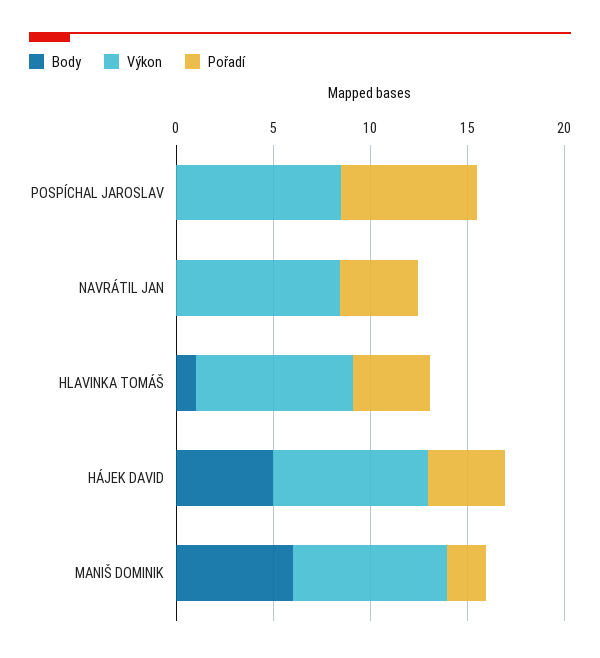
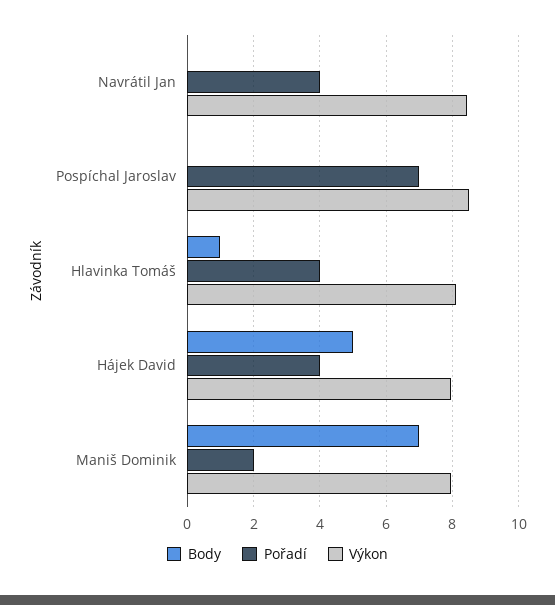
Body, MANIŠ DOMINIK: 6 -> 7

